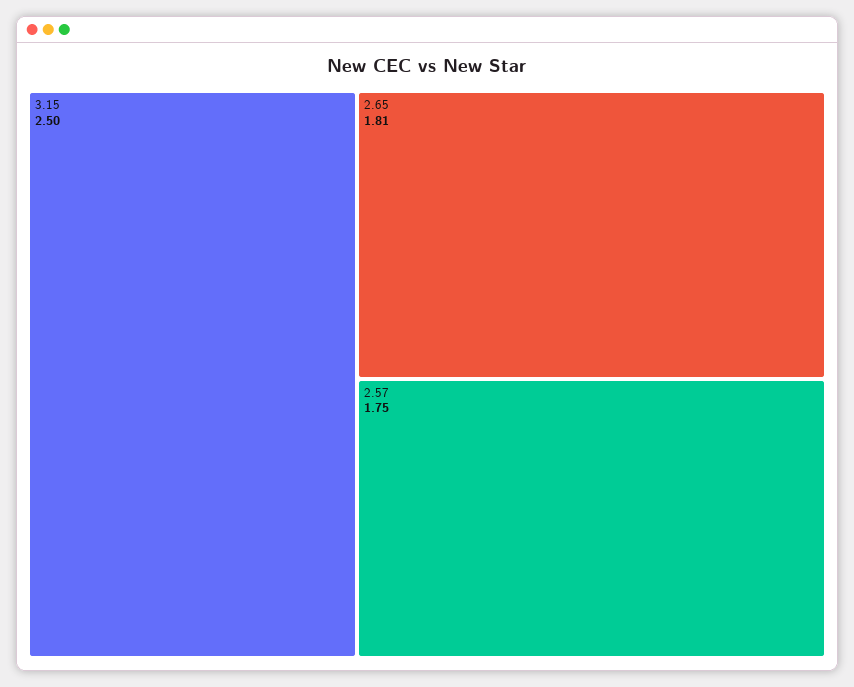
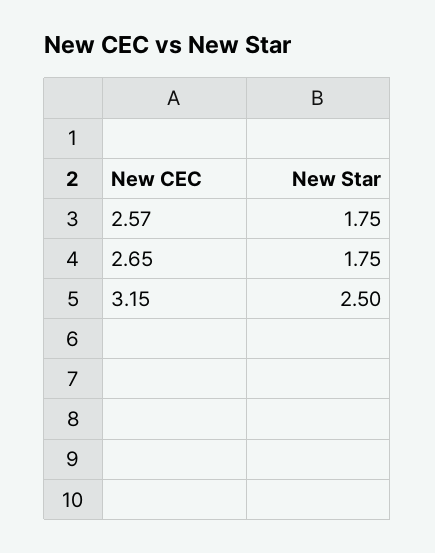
2.65: 1.81 -> 1.75

